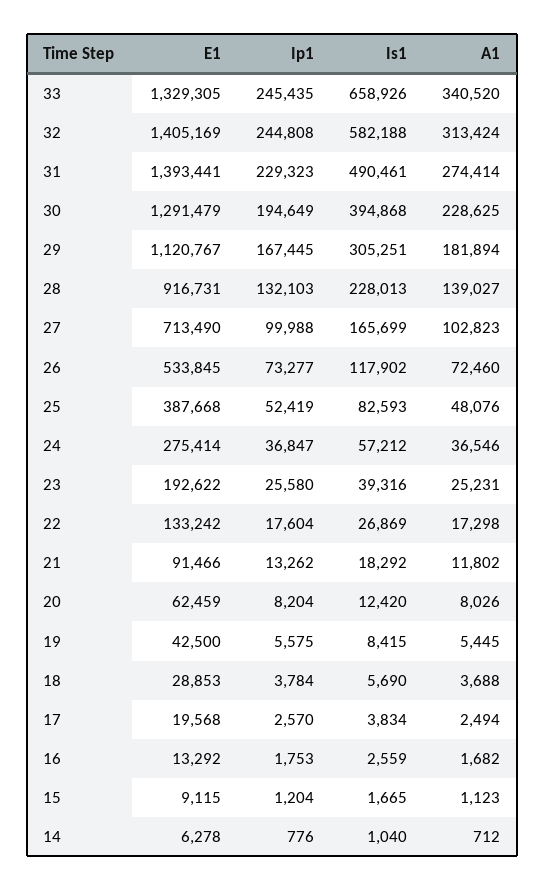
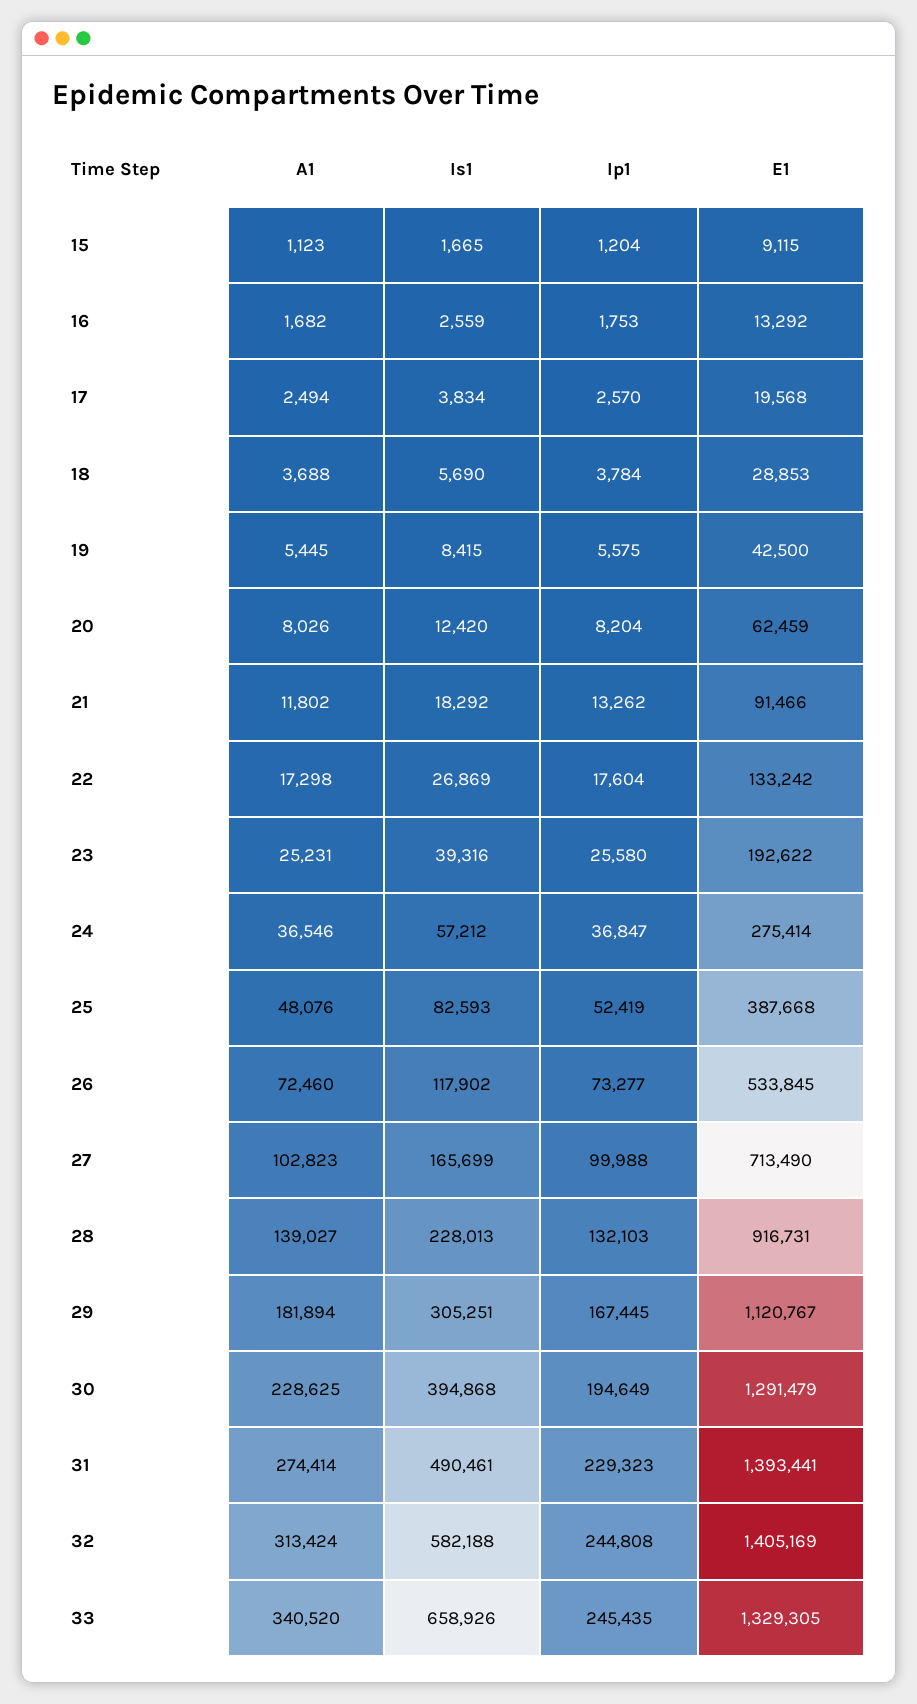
E1, 14: 6278 -> none
Ip1, 14: 776 -> none
Is1, 14: 1040 -> none
A1, 14: 712 -> none

